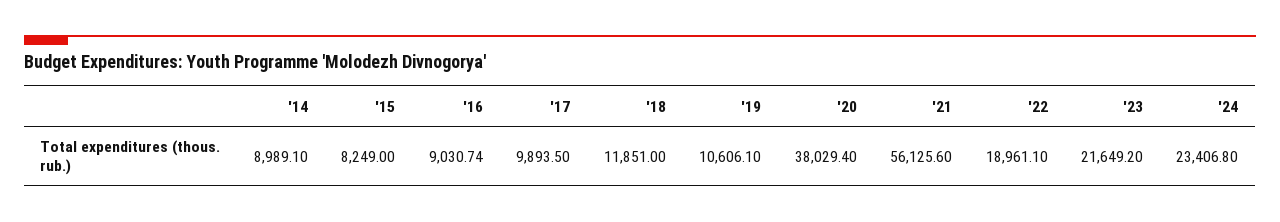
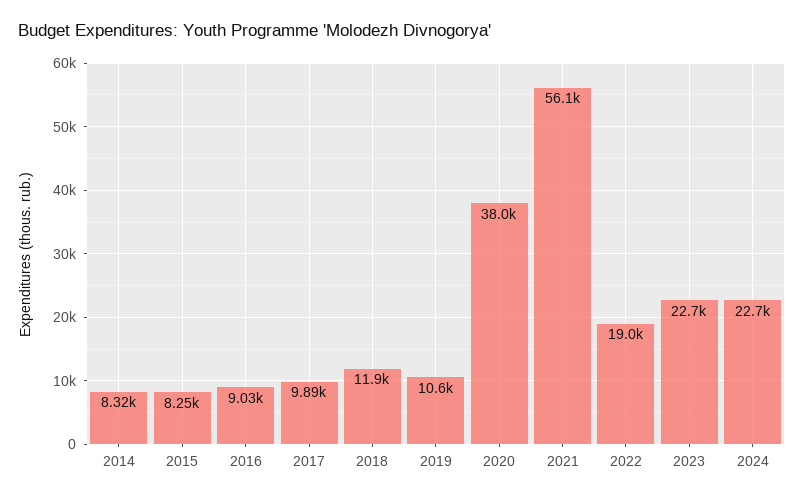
'14: 8989.1 -> 8320
'23: 21649.2 -> 22700
'24: 23406.8 -> 22700

